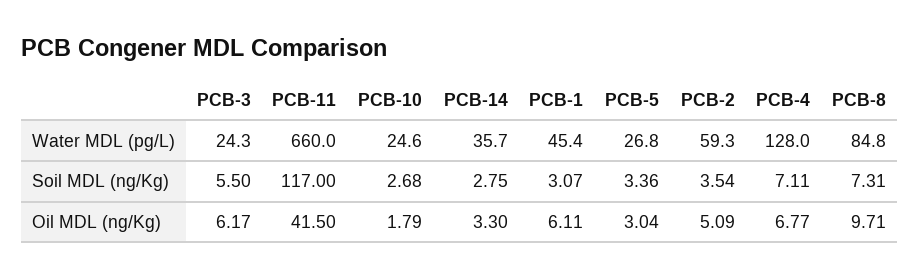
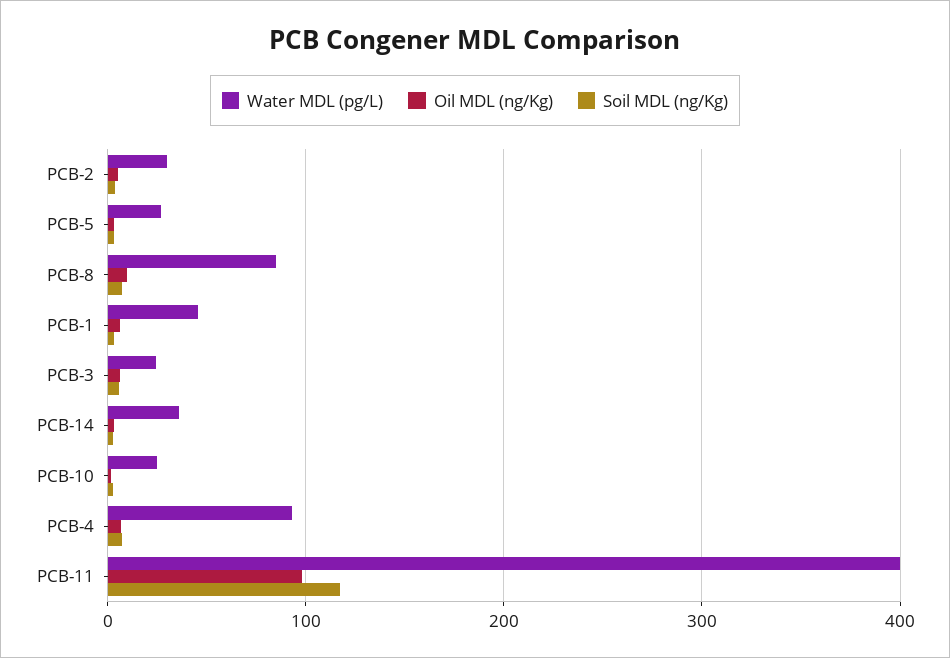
Water MDL (pg/L), PCB-11: 660 -> 400
Water MDL (pg/L), PCB-2: 59.3 -> 30
Water MDL (pg/L), PCB-4: 128 -> 90
Oil MDL (ng/Kg), PCB-11: 41.5 -> 100

